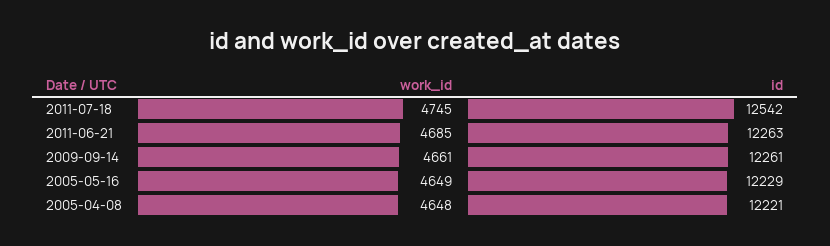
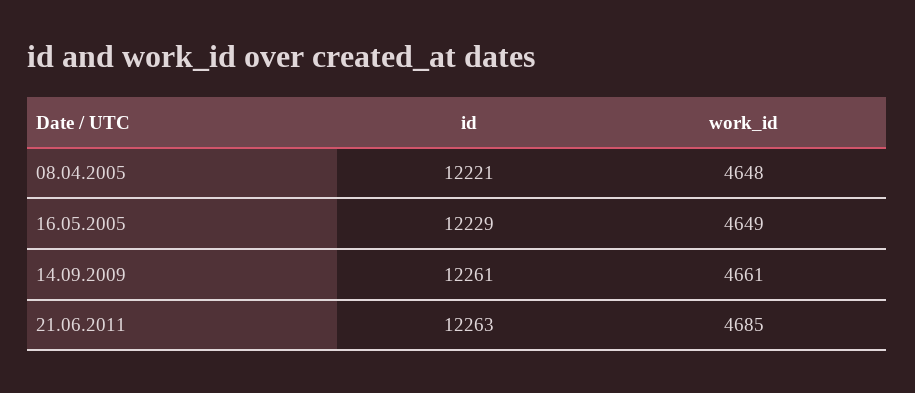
work_id, 2011-07-18: 4745 -> none
id, 2011-07-18: 12542 -> none

